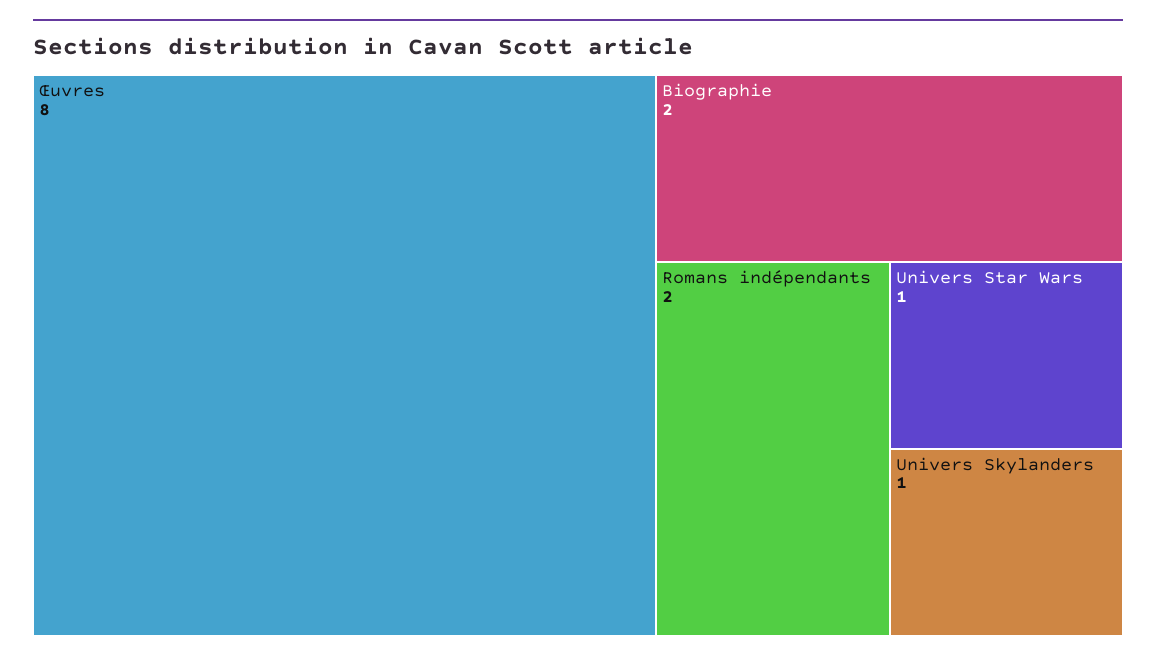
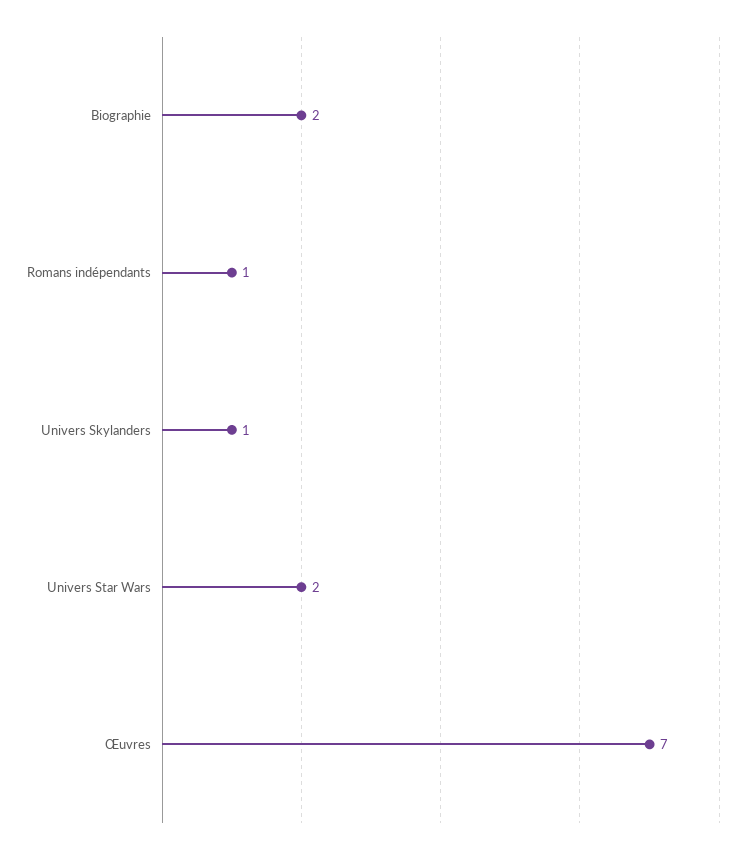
Œuvres: 8 -> 7
Romans indépendants: 2 -> 1
Univers Star Wars: 1 -> 2

